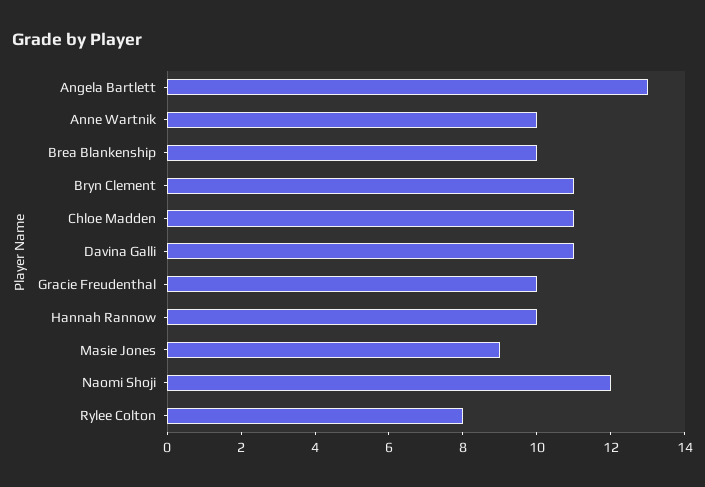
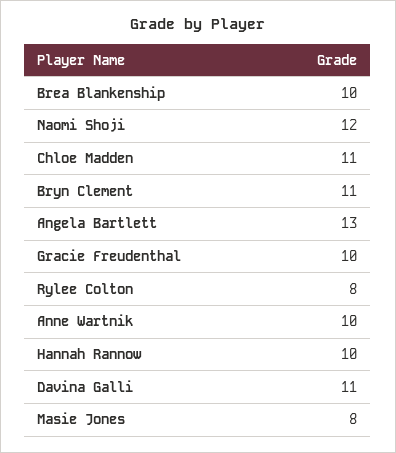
Masie Jones: 9 -> 8

